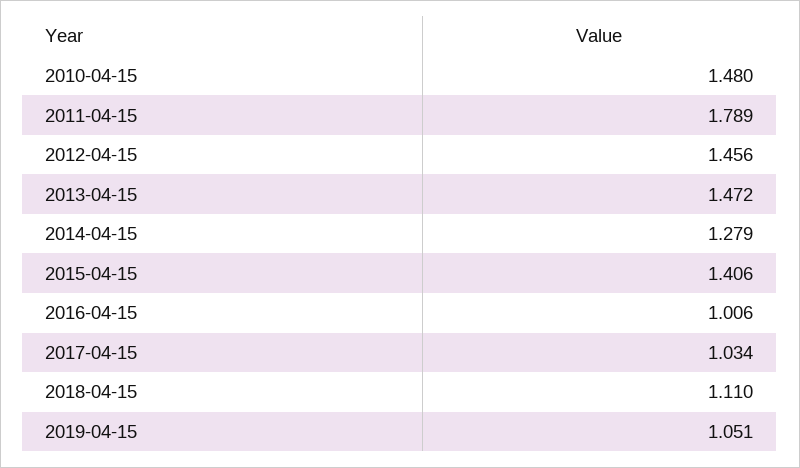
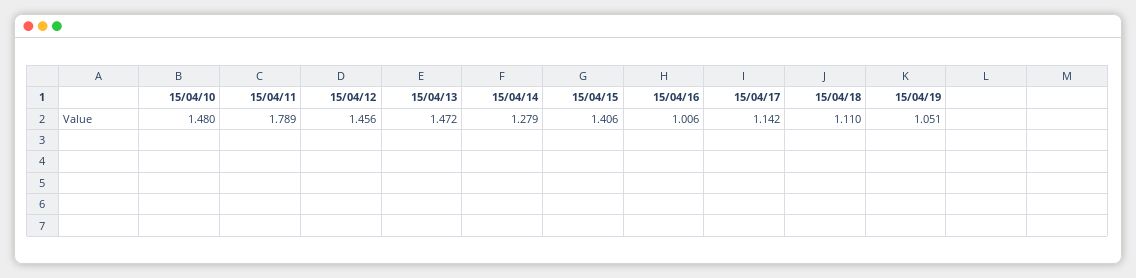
2017-04-15: 1.034 -> 1.142

